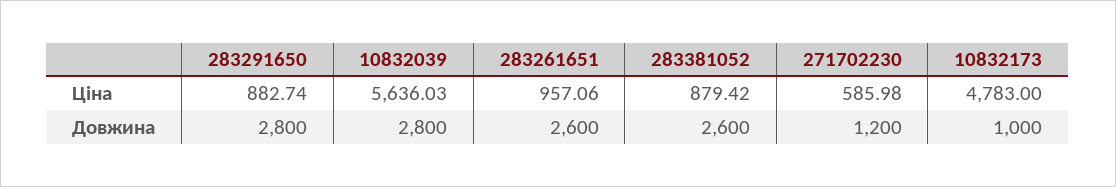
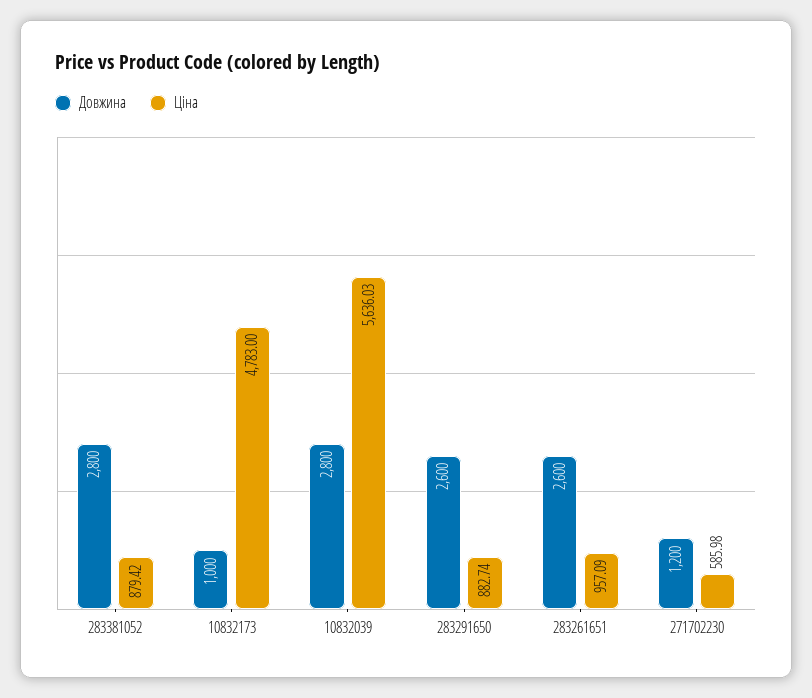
Ціна, 283261651: 957.06 -> 957.09
Довжина, 283291650: 2800 -> 2600
Довжина, 283381052: 2600 -> 2800

